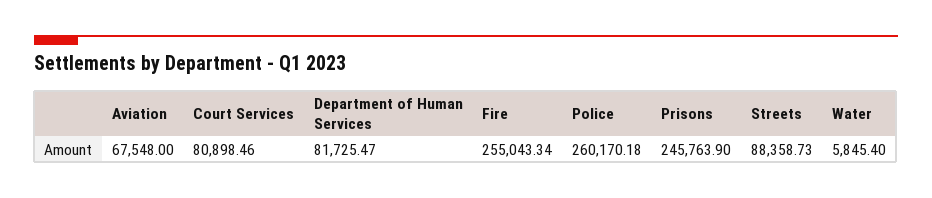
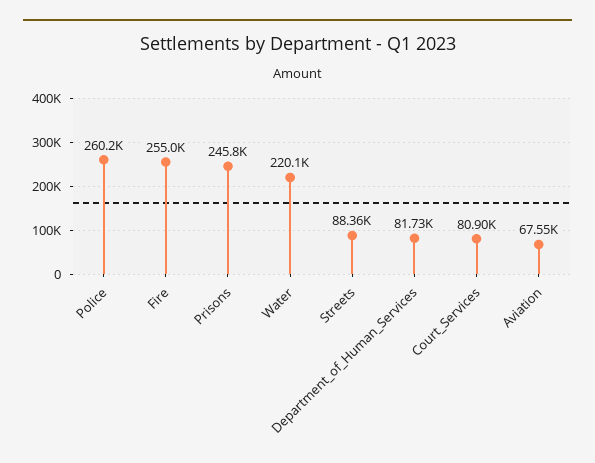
Water: 5845.4 -> 220100

